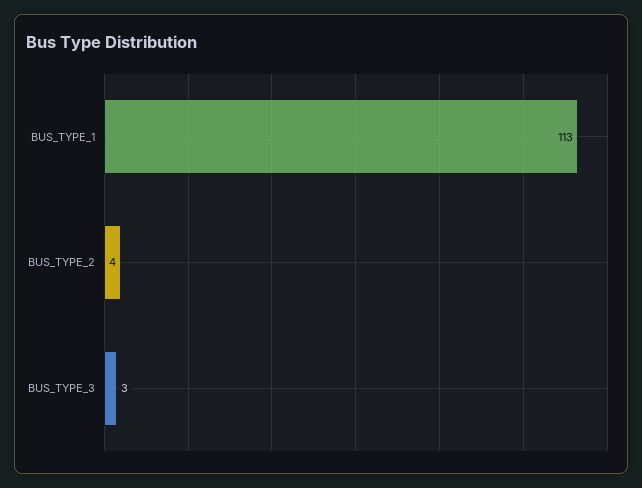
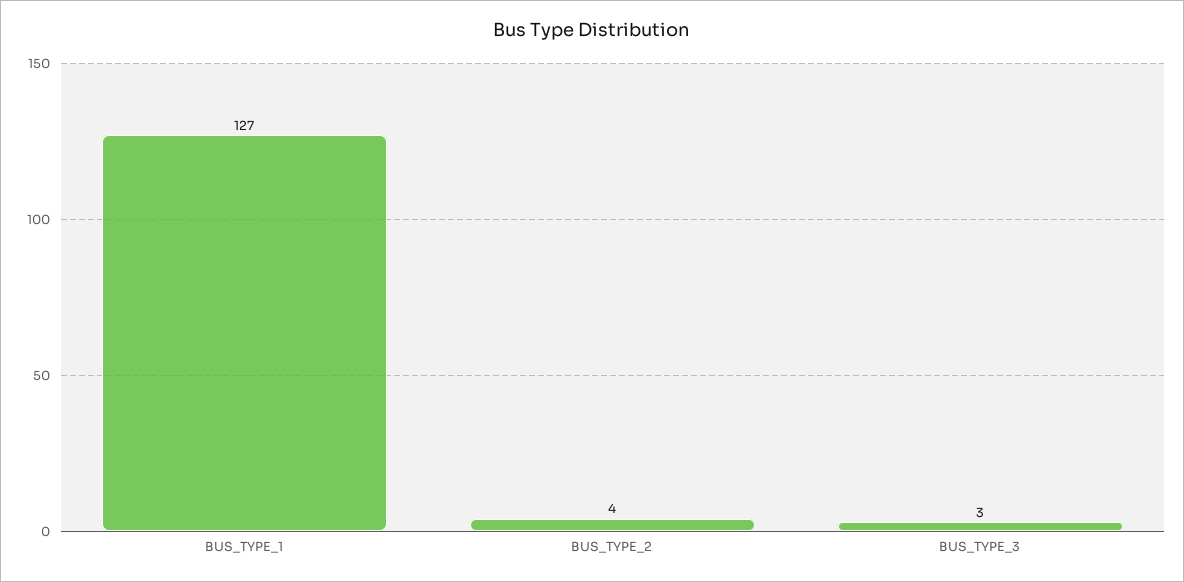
BUS_TYPE_1: 113 -> 127

